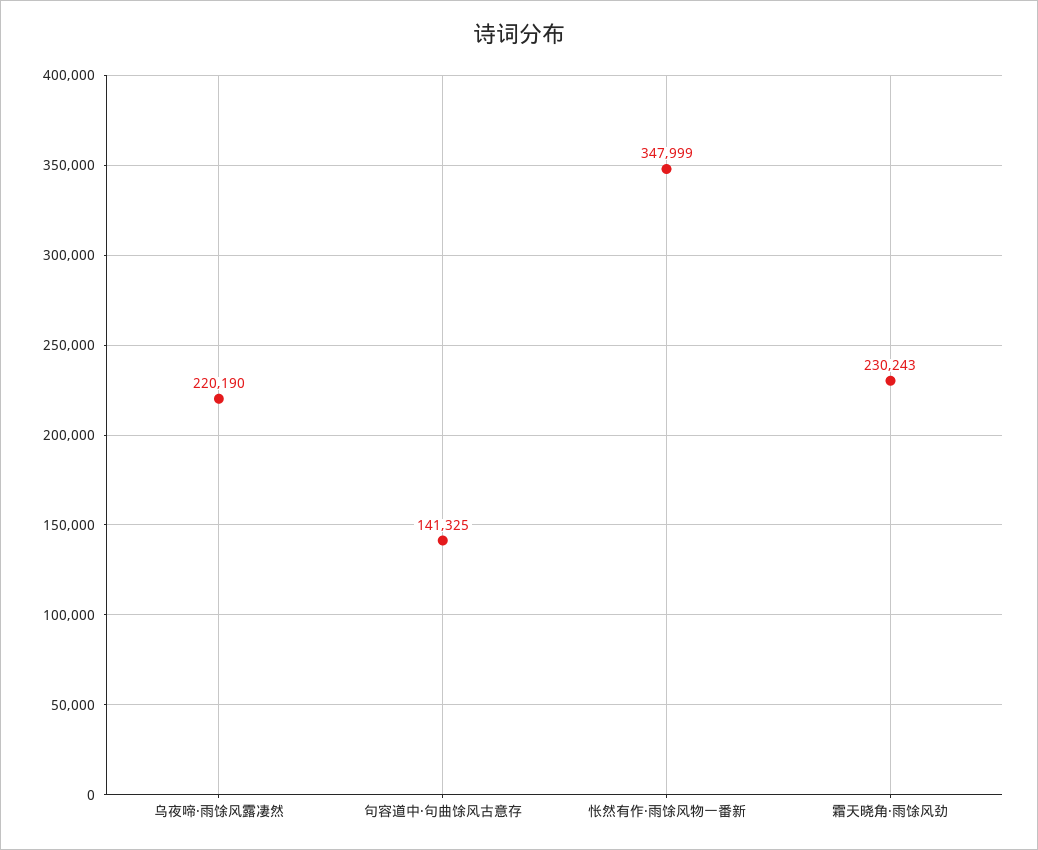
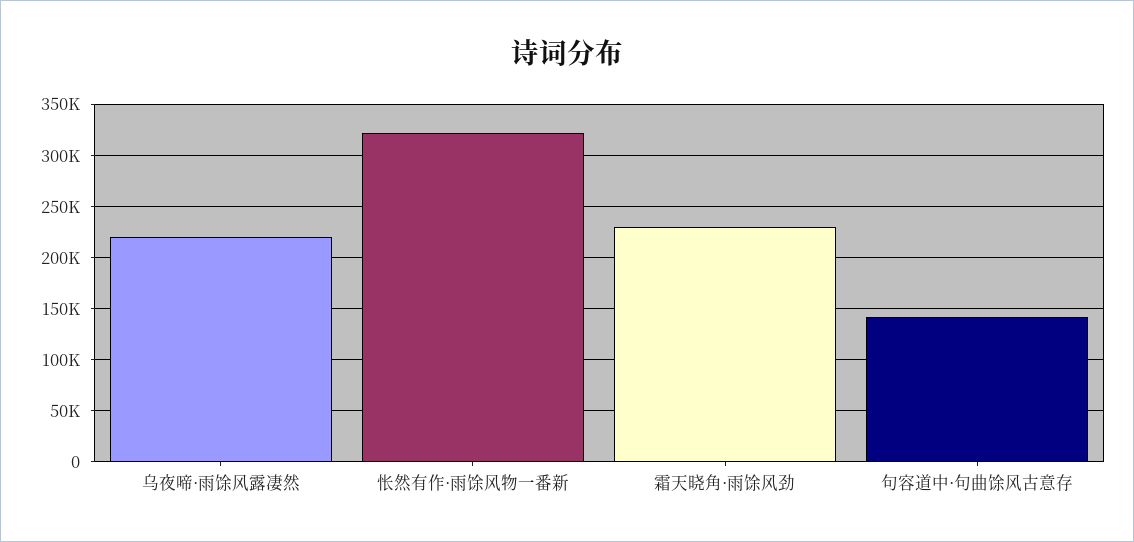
怅然有作·雨馀风物一番新: 347999 -> 320000

